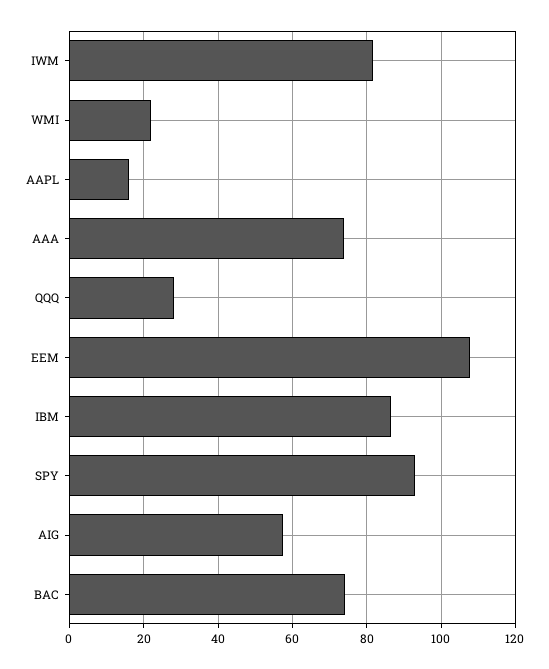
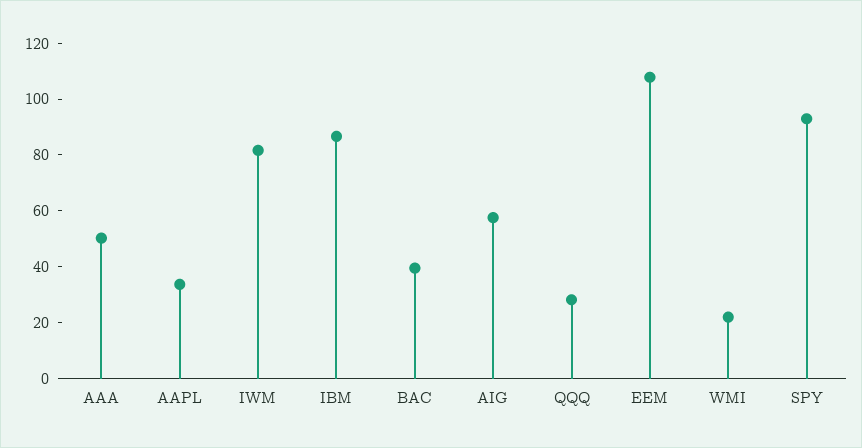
AAPL: 16 -> 35
AAA: 74 -> 50
BAC: 74 -> 40

